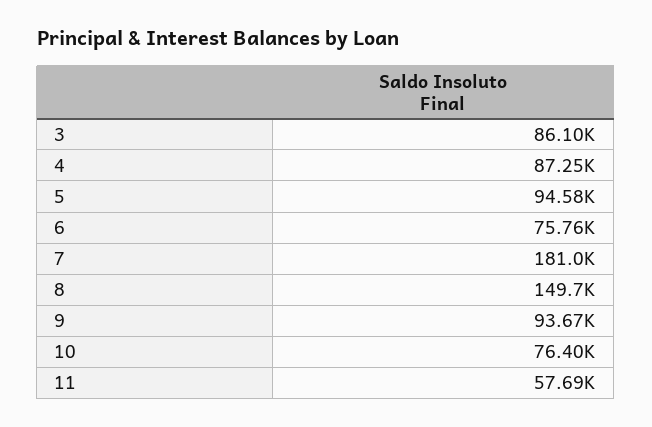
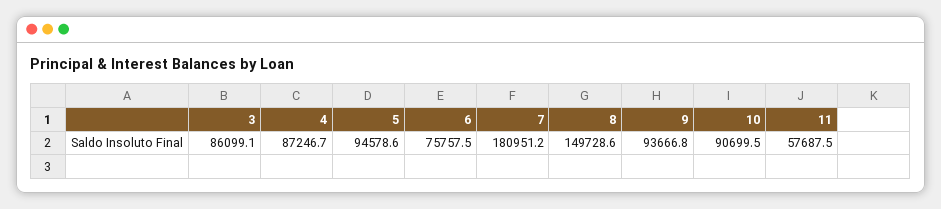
10: 76400 -> 90699.5

